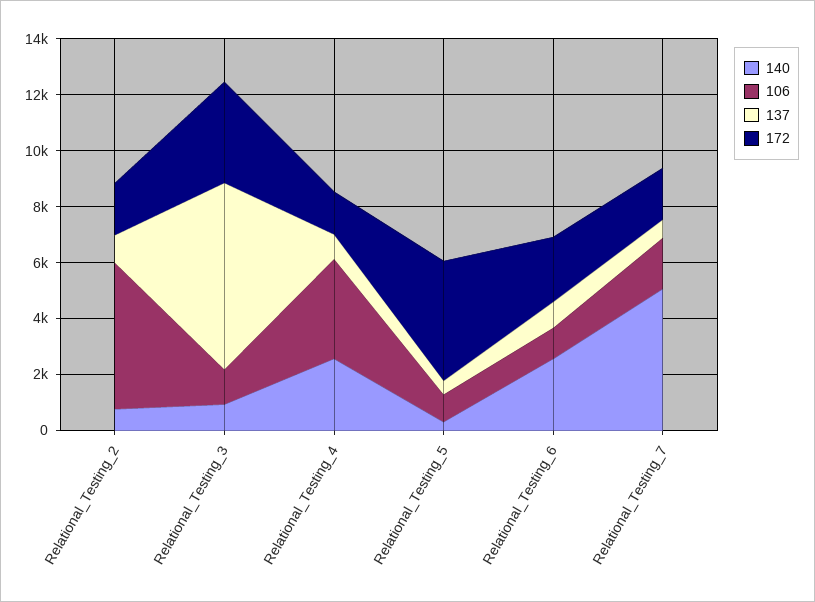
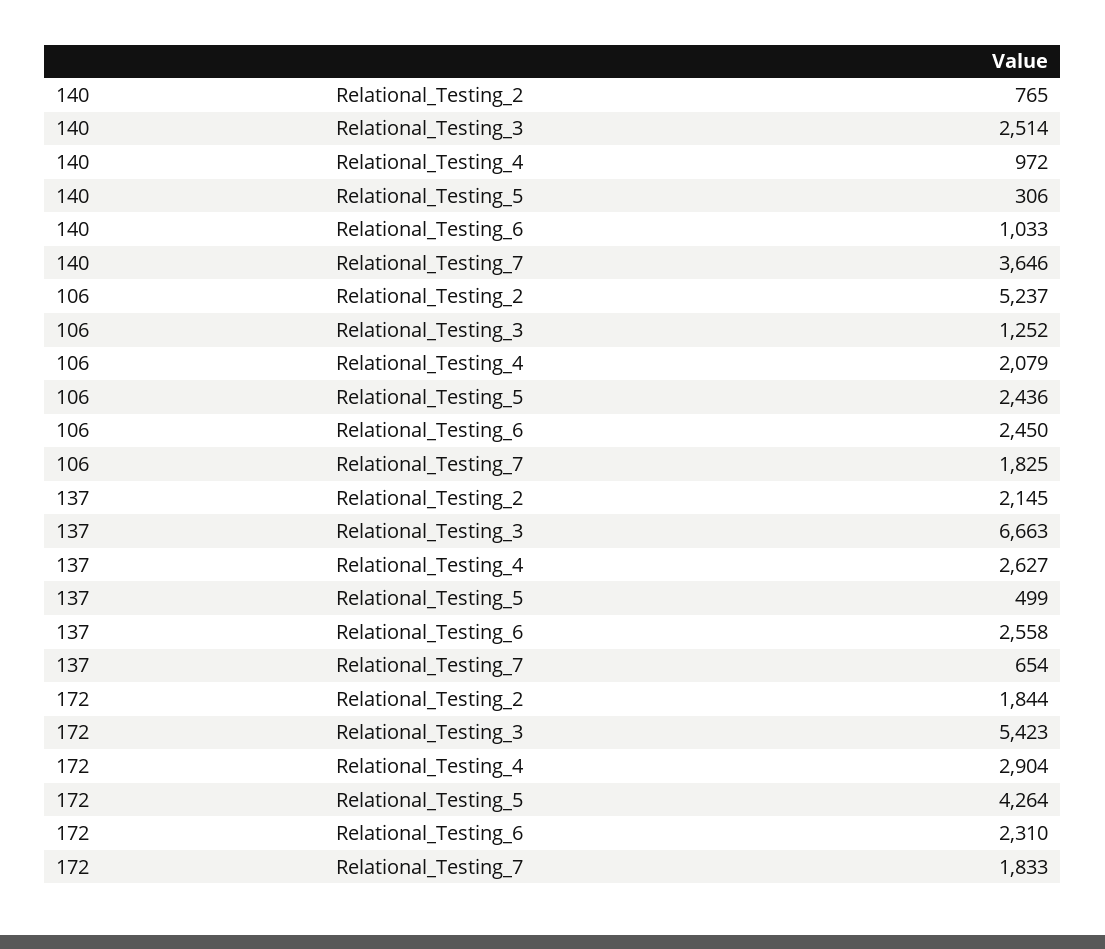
137, Relational_Testing_2: 1000 -> 2145
140, Relational_Testing_3: 1000 -> 2514
172, Relational_Testing_3: 3500 -> 5423
140, Relational_Testing_4: 2500 -> 972
106, Relational_Testing_4: 3500 -> 2079
137, Relational_Testing_4: 1000 -> 2627
172, Relational_Testing_4: 1500 -> 2904
106, Relational_Testing_5: 1000 -> 2436
140, Relational_Testing_6: 2500 -> 1033
106, Relational_Testing_6: 1000 -> 2450
137, Relational_Testing_6: 1000 -> 2558
140, Relational_Testing_7: 5000 -> 3646

